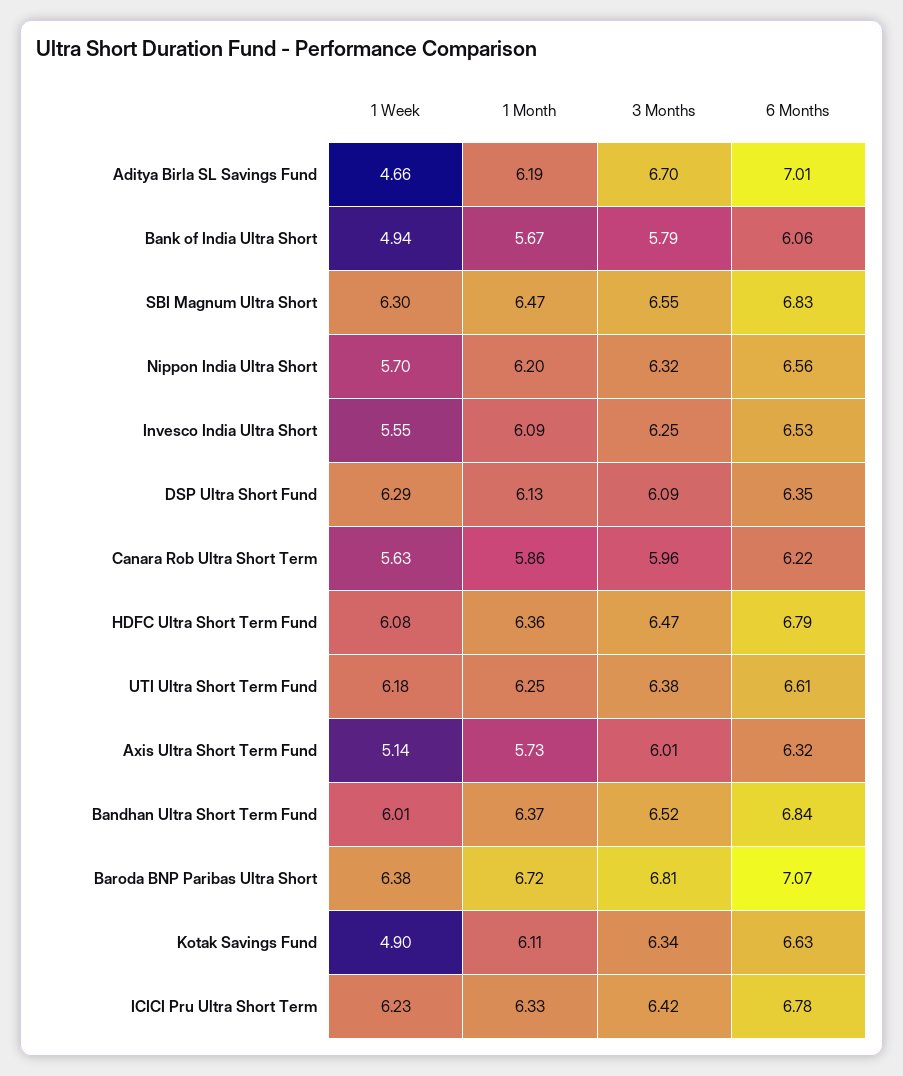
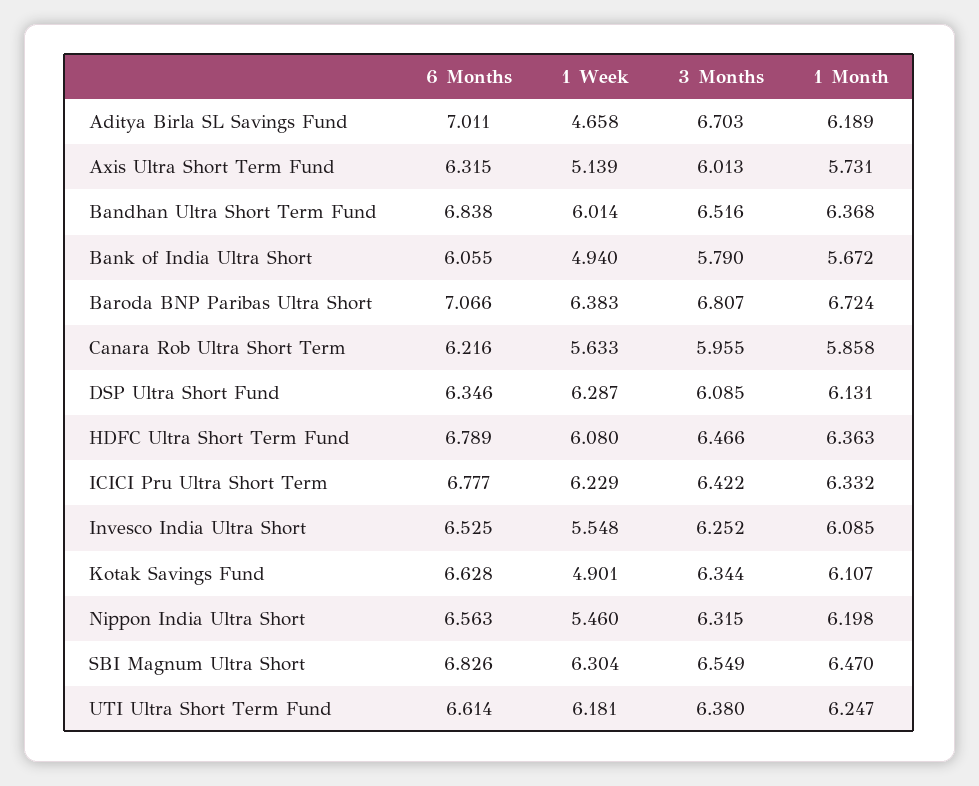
1 Week, Nippon India Ultra Short: 5.7 -> 5.46

